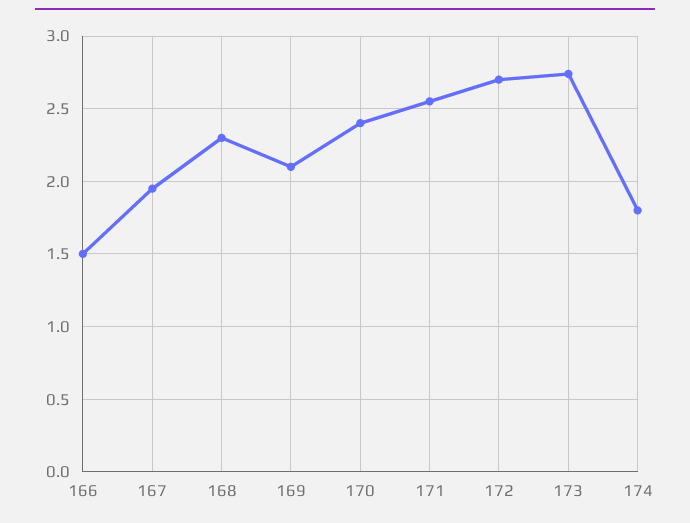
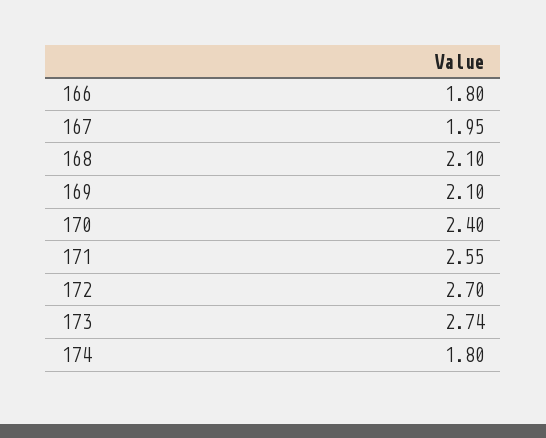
166: 1.5 -> 1.8
168: 2.3 -> 2.1

